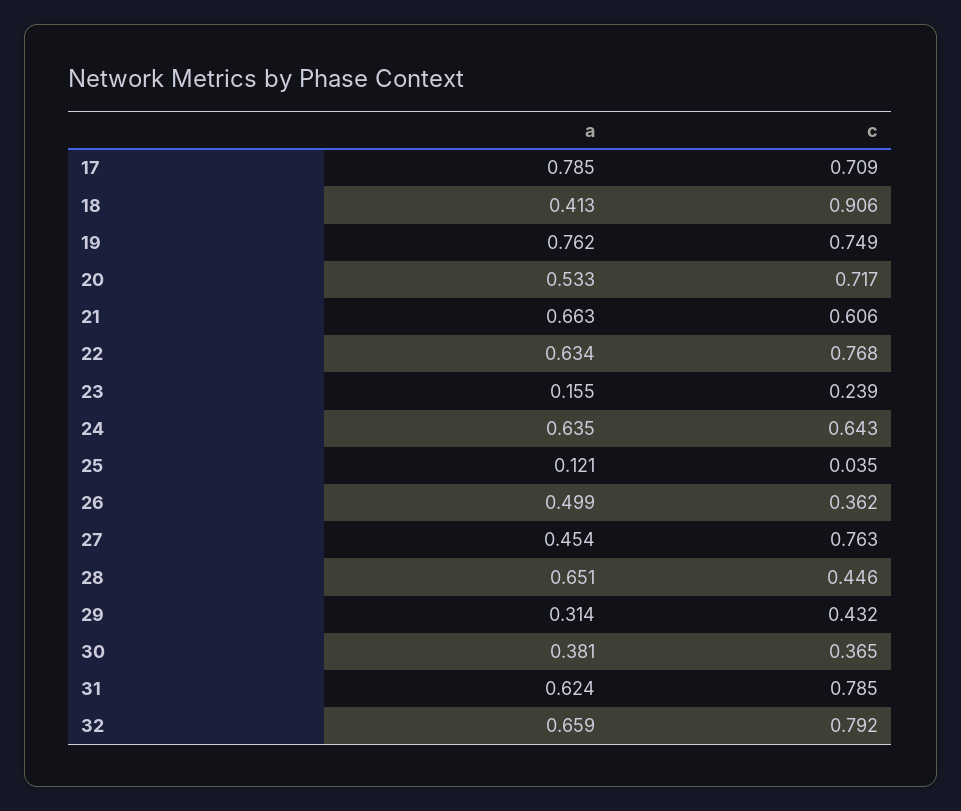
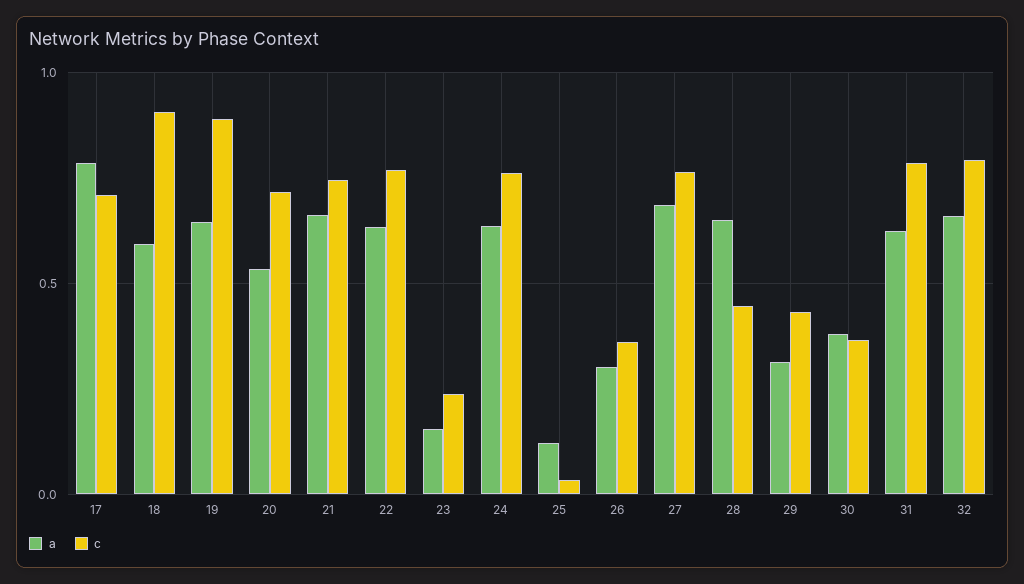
a, 18: 0.413 -> 0.6
a, 19: 0.762 -> 0.65
c, 19: 0.749 -> 0.9
c, 21: 0.606 -> 0.75
c, 24: 0.643 -> 0.75
a, 26: 0.499 -> 0.3
a, 27: 0.454 -> 0.7

